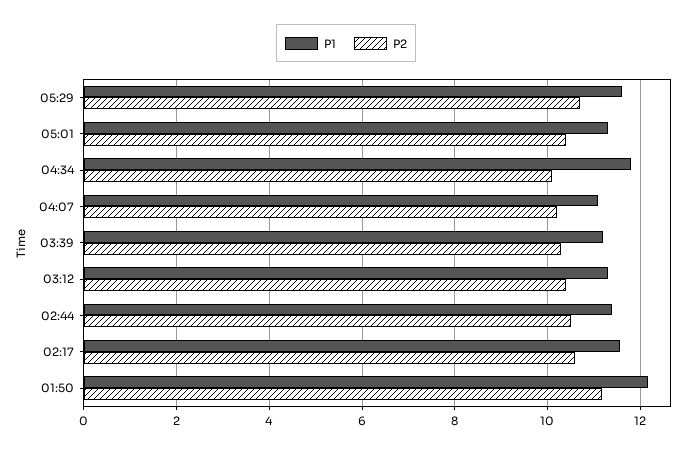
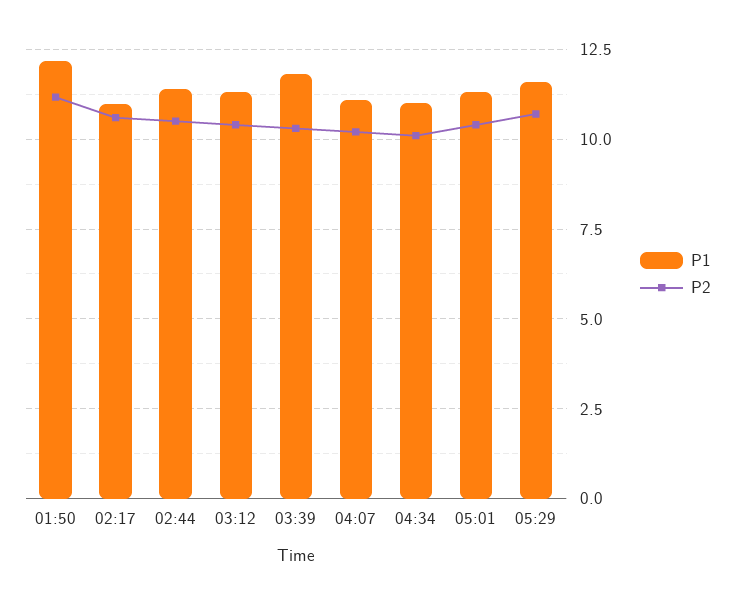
P1, 04:34: 11.8 -> 11
P1, 03:39: 11.2 -> 11.75
P1, 02:17: 11.6 -> 11

